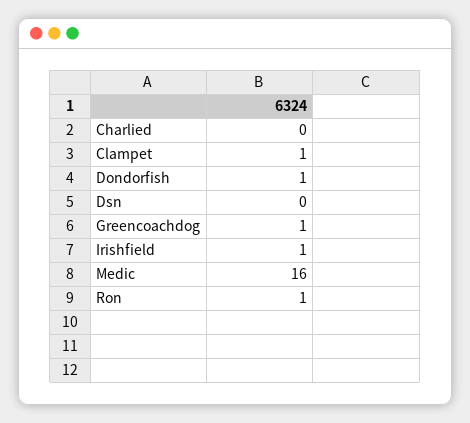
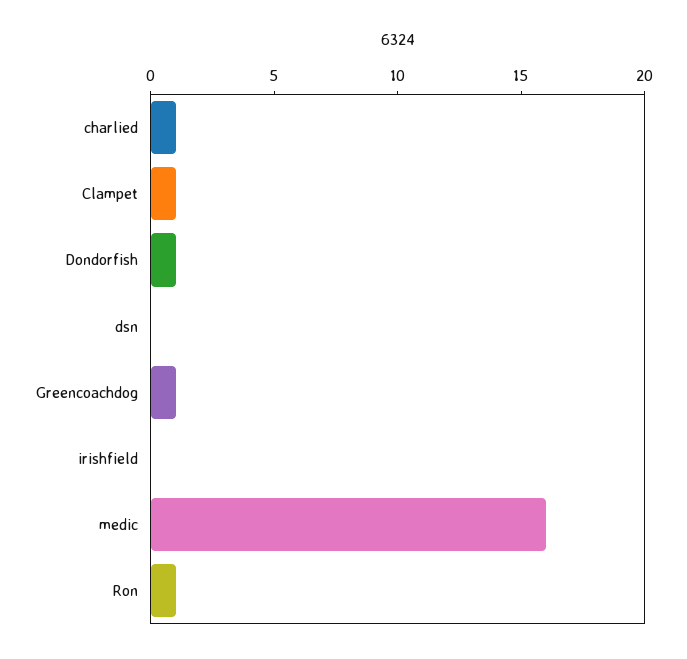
Charlied: 0 -> 1
Irishfield: 1 -> 0

